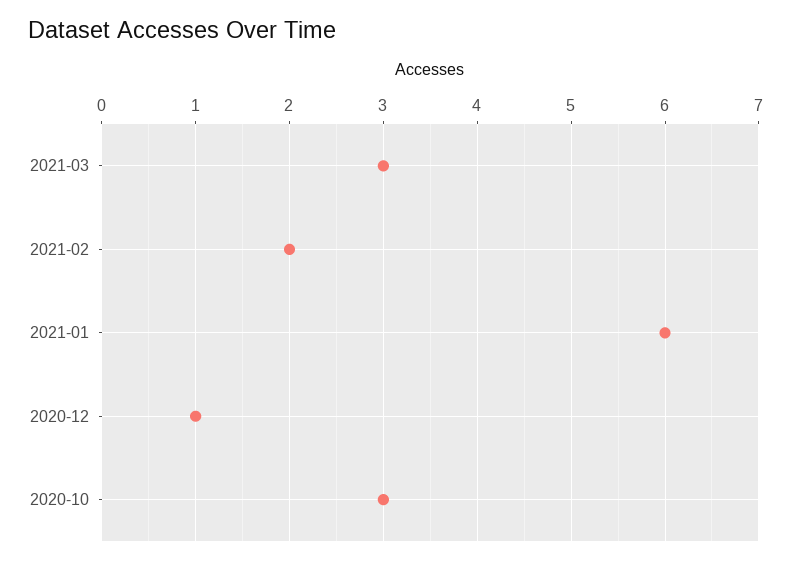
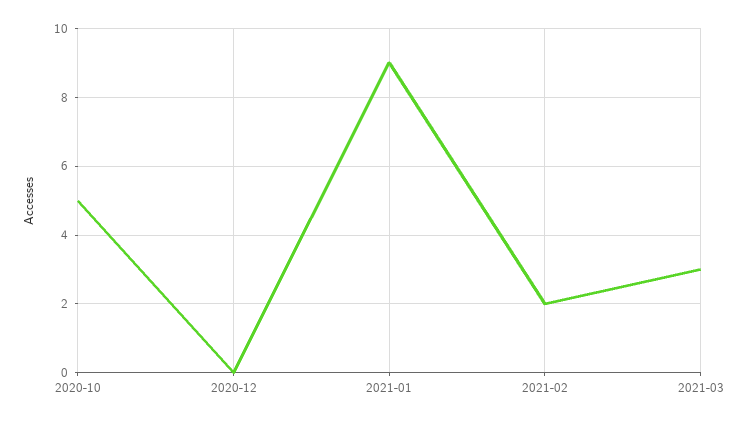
2021-01: 6 -> 9
2020-12: 1 -> 0
2020-10: 3 -> 5

